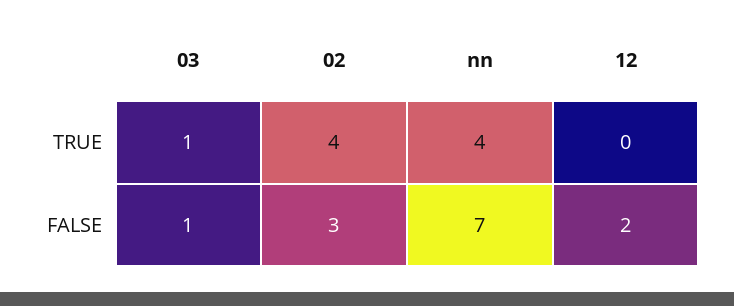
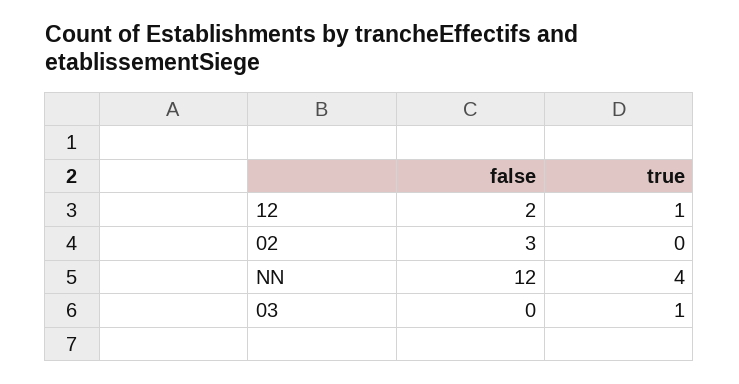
02, TRUE: 4 -> 0
12, TRUE: 0 -> 1
03, FALSE: 1 -> 0
nn, FALSE: 7 -> 12

